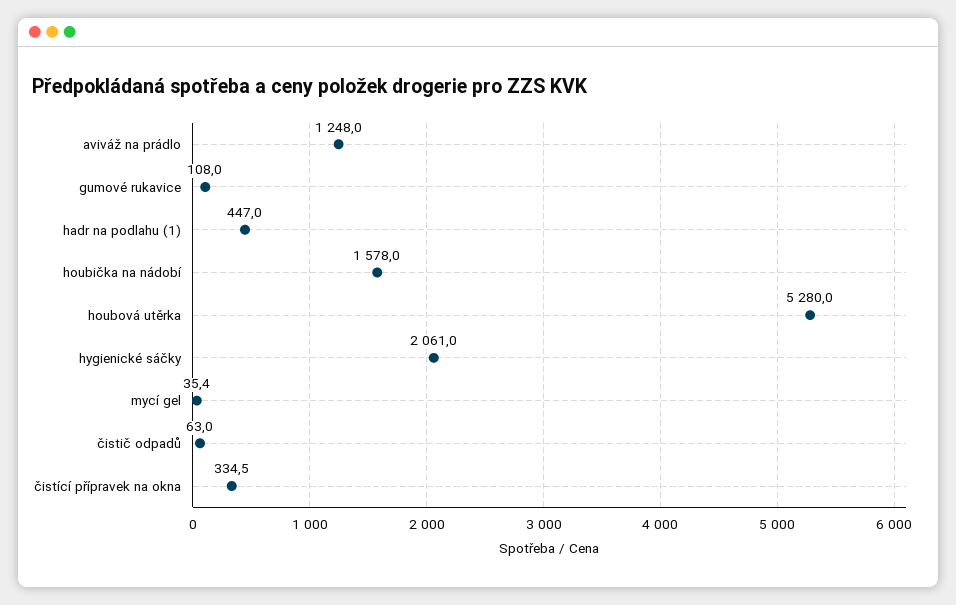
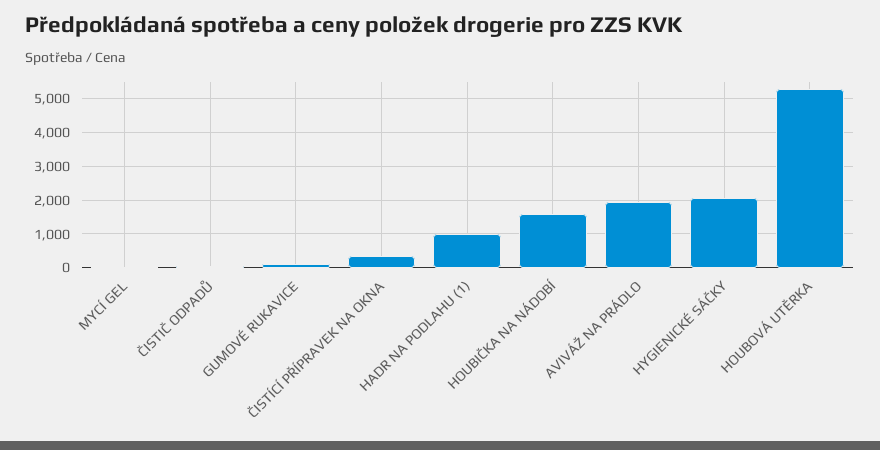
aviváž na prádlo: 1248 -> 2000
hadr na podlahu (1): 447 -> 1000

